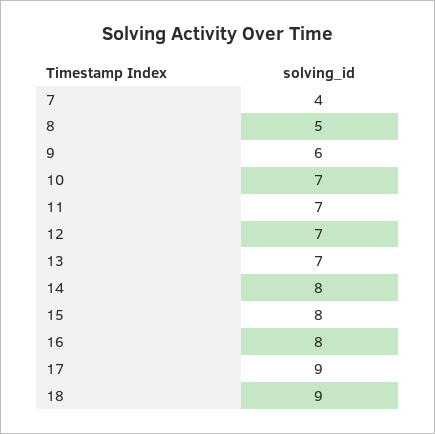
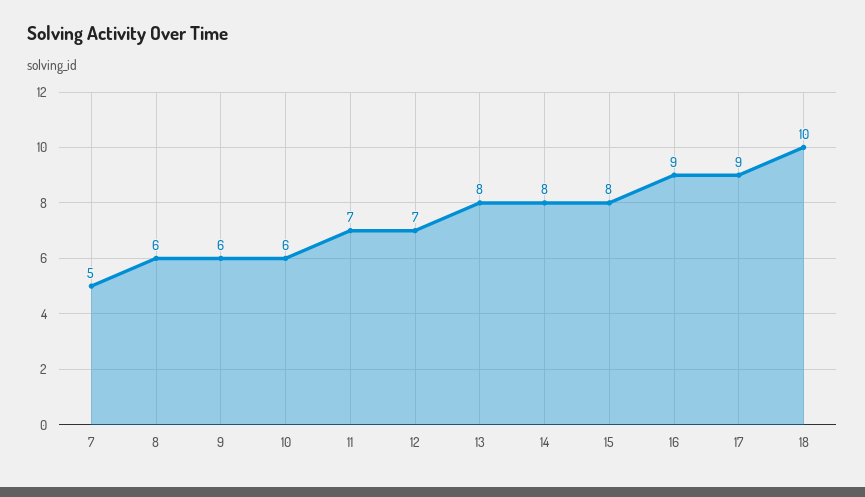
7: 4 -> 5
8: 5 -> 6
10: 7 -> 6
13: 7 -> 8
16: 8 -> 9
18: 9 -> 10

